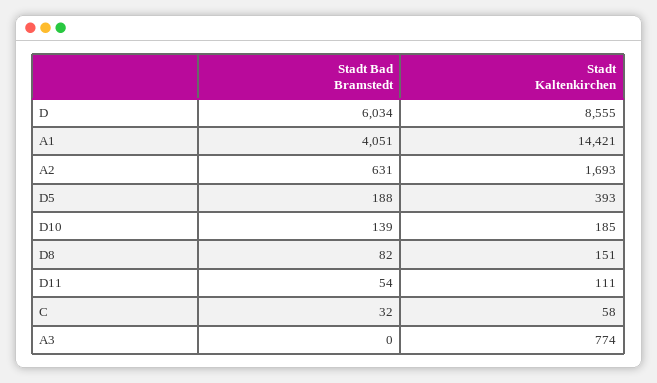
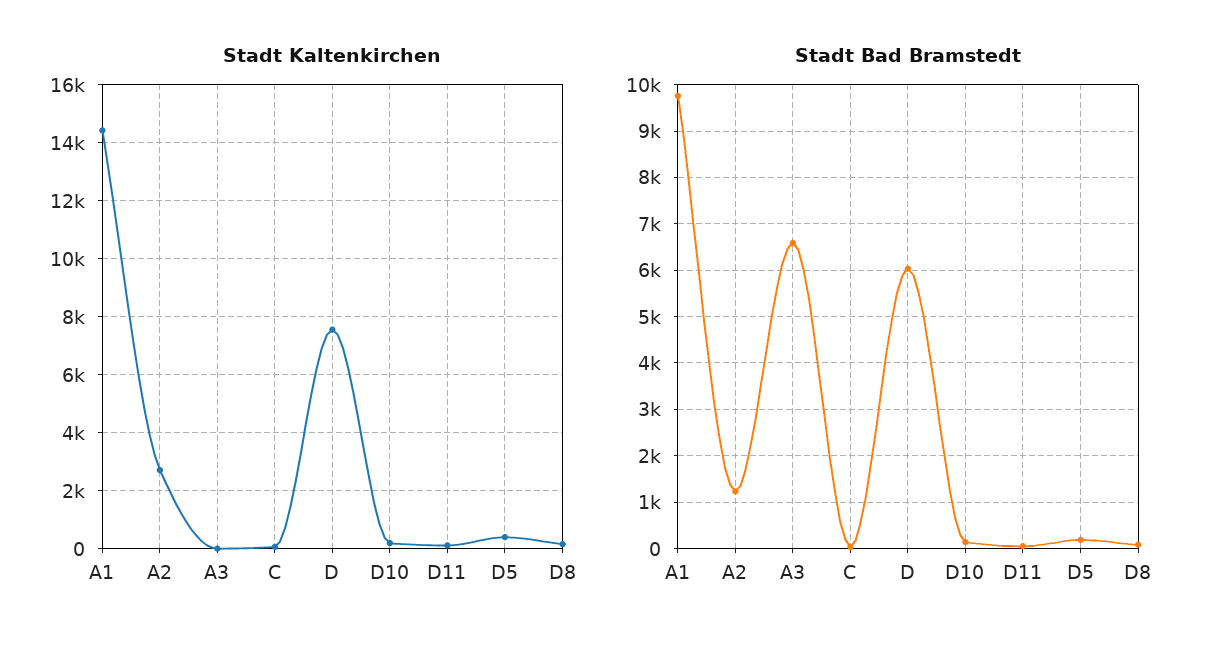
Stadt Kaltenkirchen, D: 8555 -> 7500
Stadt Bad Bramstedt, A1: 4051 -> 9800
Stadt Bad Bramstedt, A2: 631 -> 1200
Stadt Kaltenkirchen, A2: 1693 -> 2750
Stadt Bad Bramstedt, A3: 0 -> 6600
Stadt Kaltenkirchen, A3: 774 -> 0

